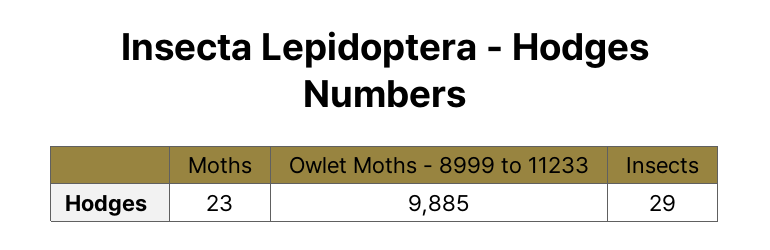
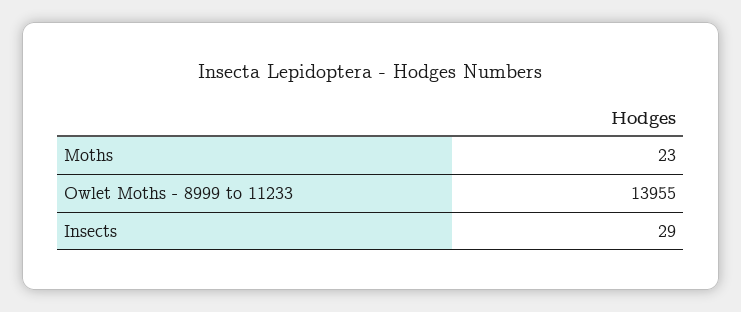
Owlet Moths - 8999 to 11233: 9885 -> 13955

